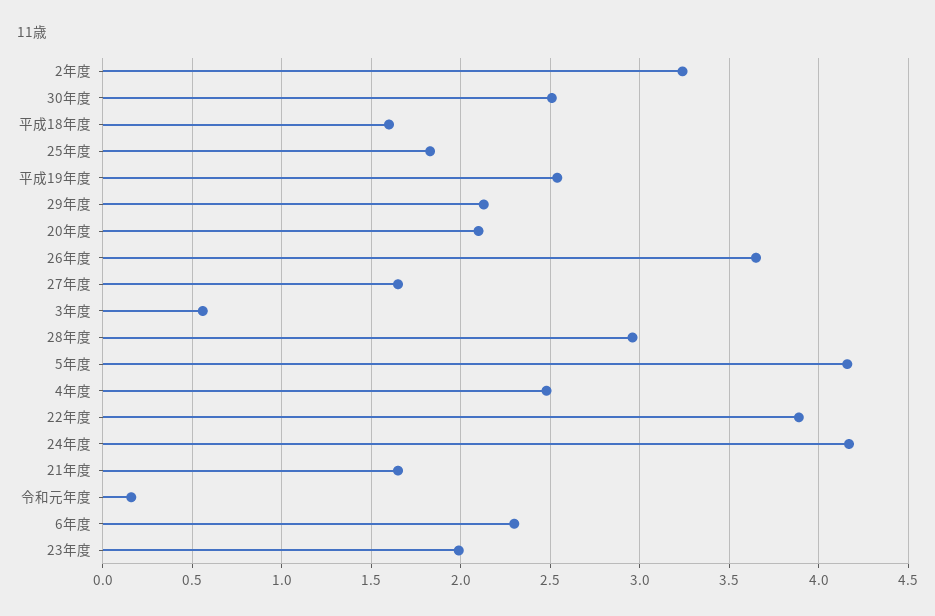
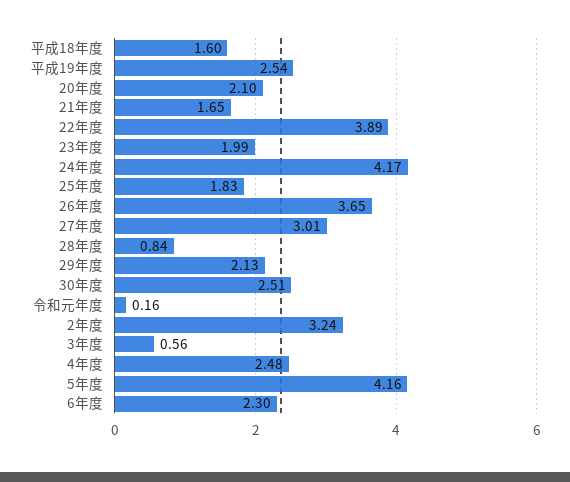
27年度: 1.65 -> 3.01
28年度: 2.95 -> 0.84

